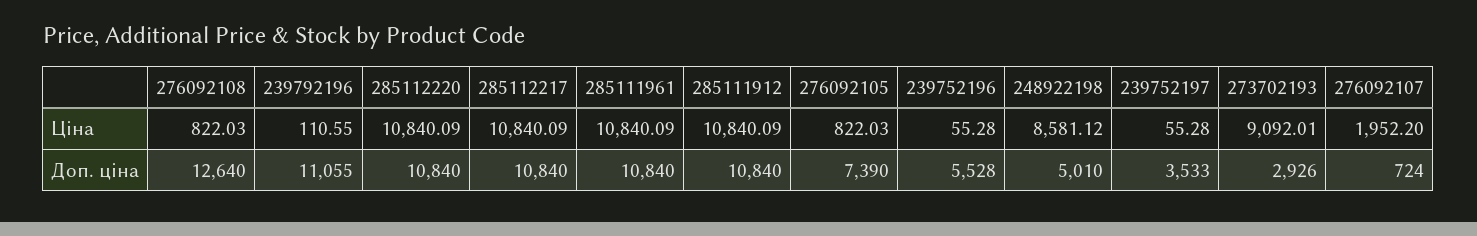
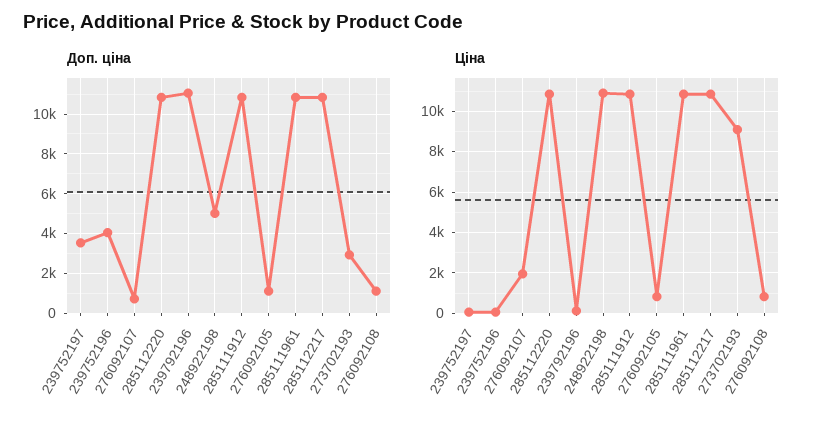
Ціна, 248922198: 8581.12 -> 11000
Доп. ціна, 276092108: 12640 -> 1000
Доп. ціна, 276092105: 7390 -> 1000
Доп. ціна, 239752196: 5528 -> 4000

